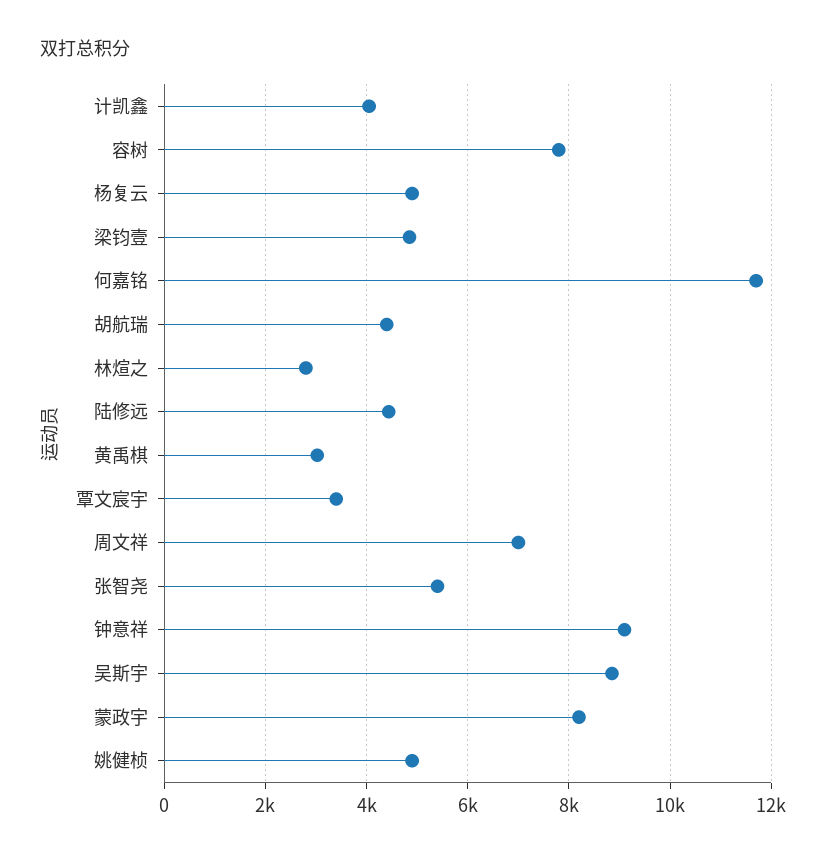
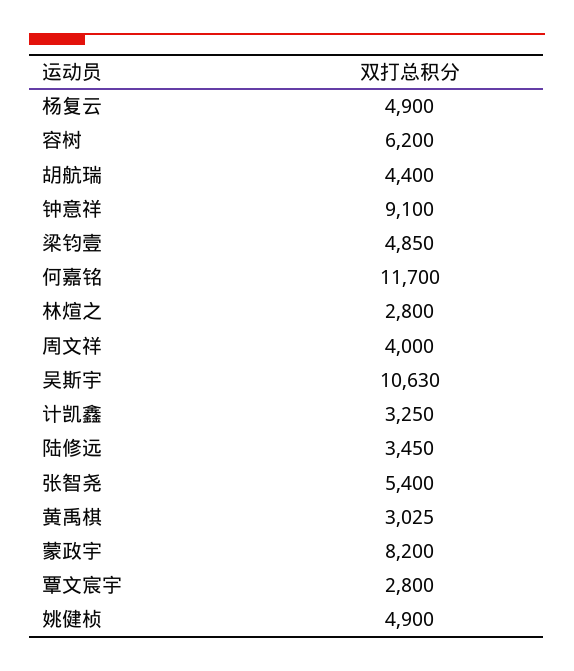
计凯鑫: 4000 -> 3250
容树: 7800 -> 6200
陆修远: 4400 -> 3450
覃文宸宇: 3400 -> 2800
周文祥: 7000 -> 4000
吴斯宇: 8800 -> 10630

